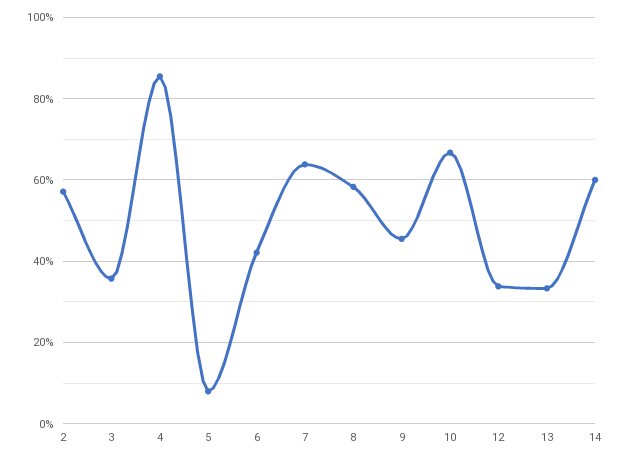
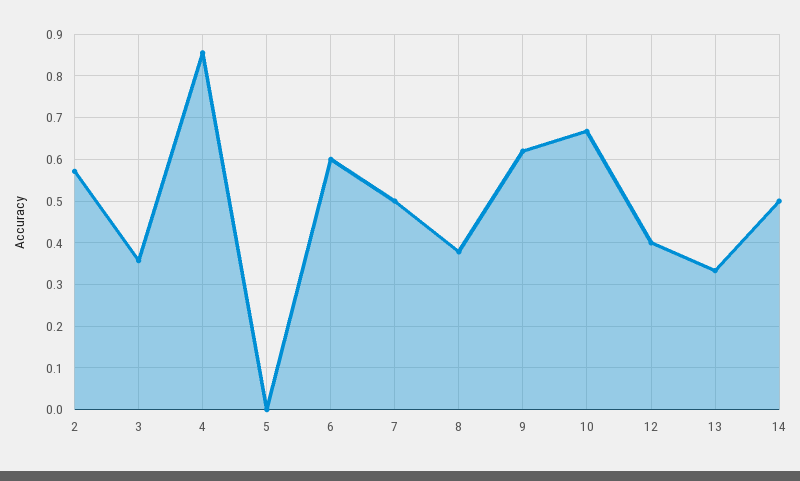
5: 0.08 -> 0
6: 0.42 -> 0.6
7: 0.64 -> 0.5
8: 0.58 -> 0.38
9: 0.46 -> 0.62
12: 0.34 -> 0.4
14: 0.6 -> 0.5

